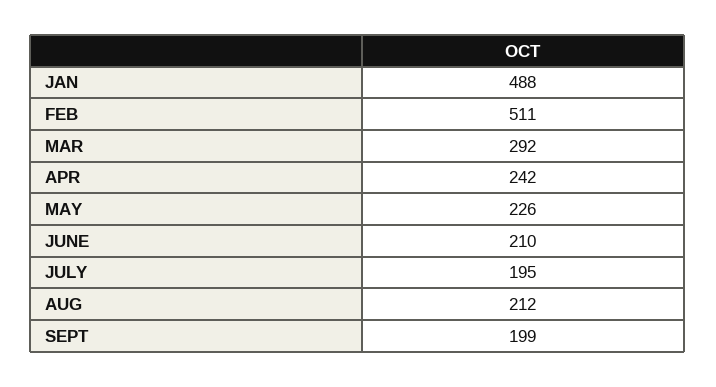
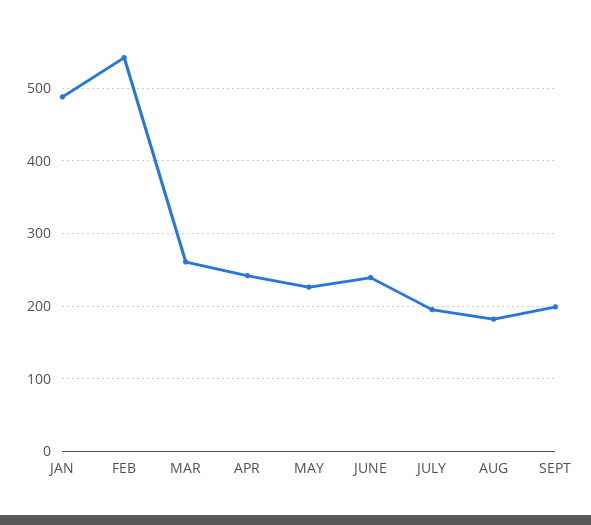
FEB: 511 -> 540
MAR: 292 -> 260
JUNE: 210 -> 240
AUG: 212 -> 180

